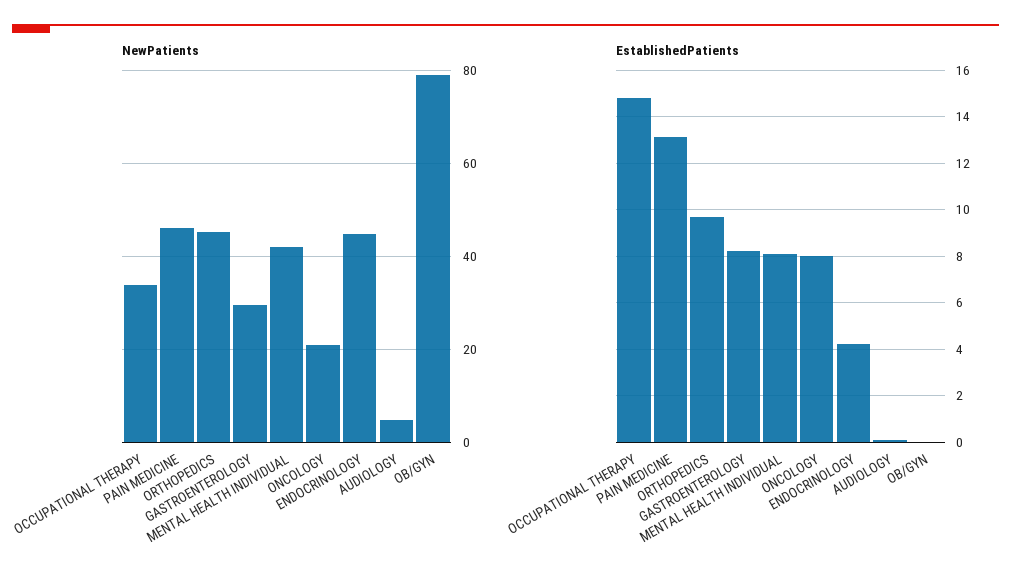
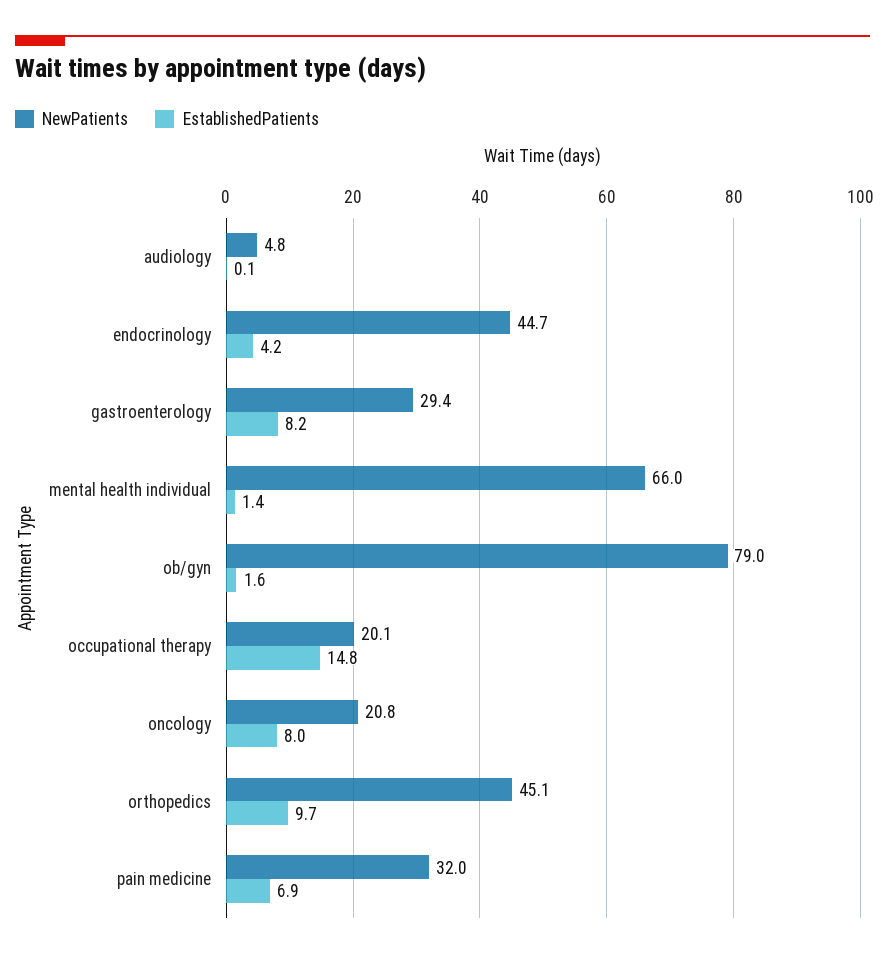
NewPatients, OCCUPATIONAL THERAPY: 34 -> 20.1
NewPatients, PAIN MEDICINE: 46 -> 32
NewPatients, MENTAL HEALTH INDIVIDUAL: 42 -> 66
EstablishedPatients, PAIN MEDICINE: 13 -> 6.9
EstablishedPatients, MENTAL HEALTH INDIVIDUAL: 8 -> 1.4
EstablishedPatients, OB/GYN: 0 -> 1.6

